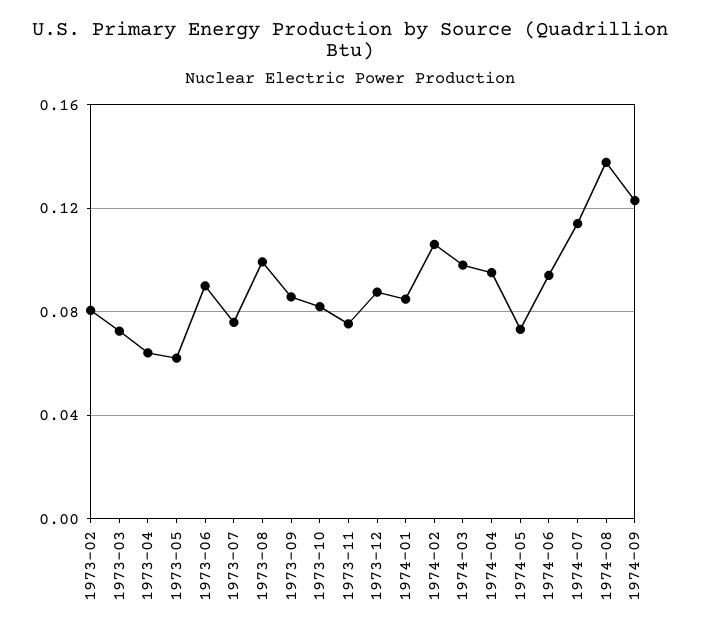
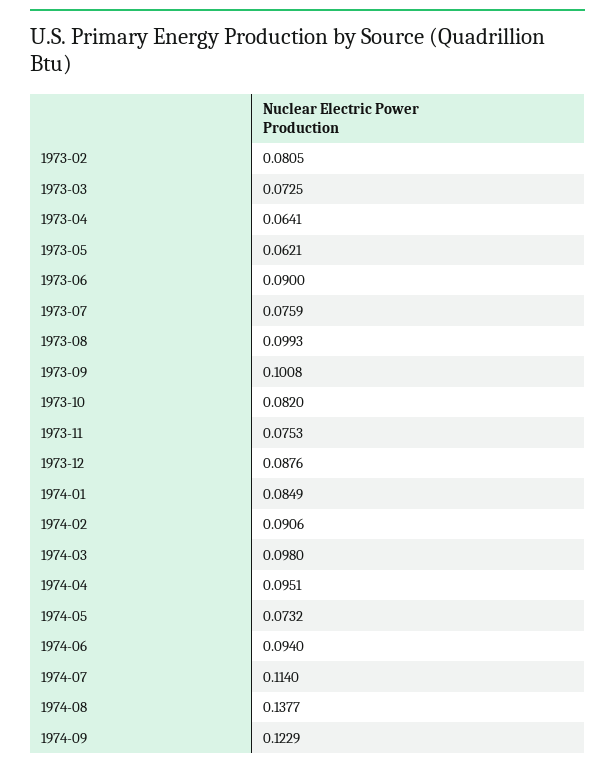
1973-09: 0.085 -> 0.1008
1974-02: 0.105 -> 0.0906

